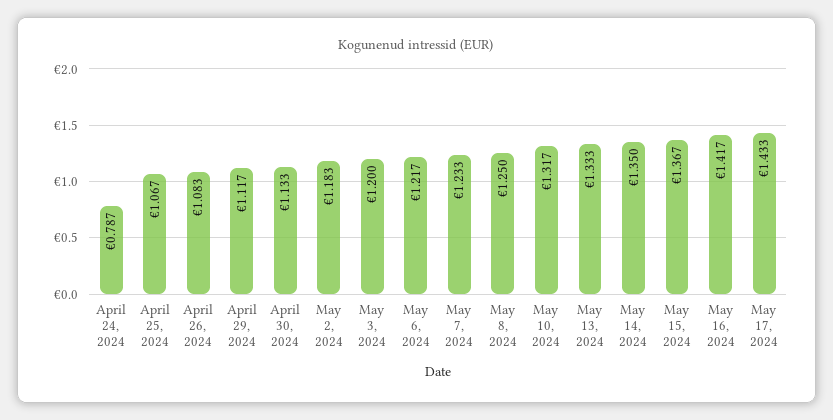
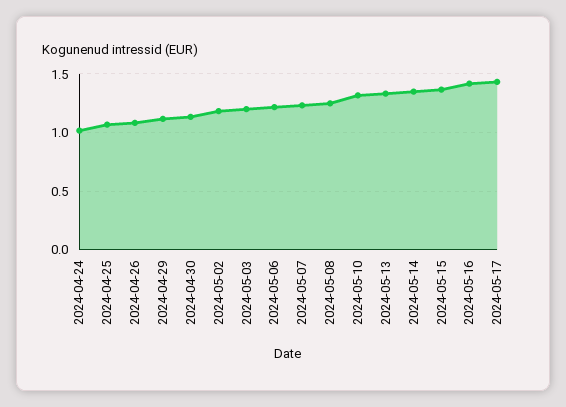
April 24, 2024: 0.787 -> 1

